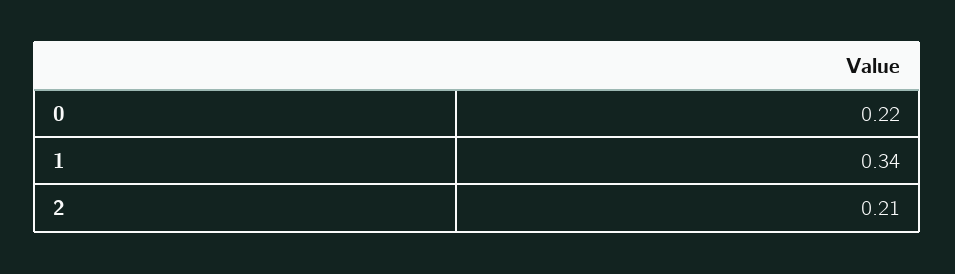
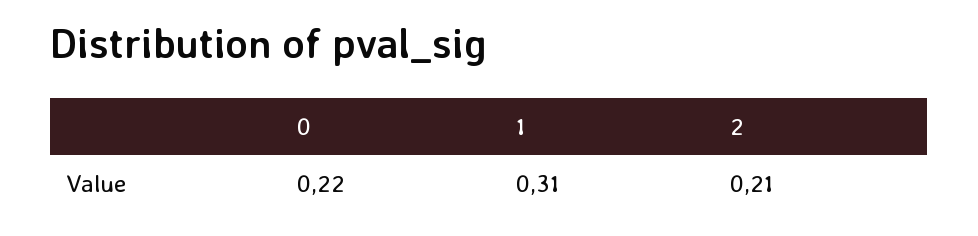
1: 0.34 -> 0.31

